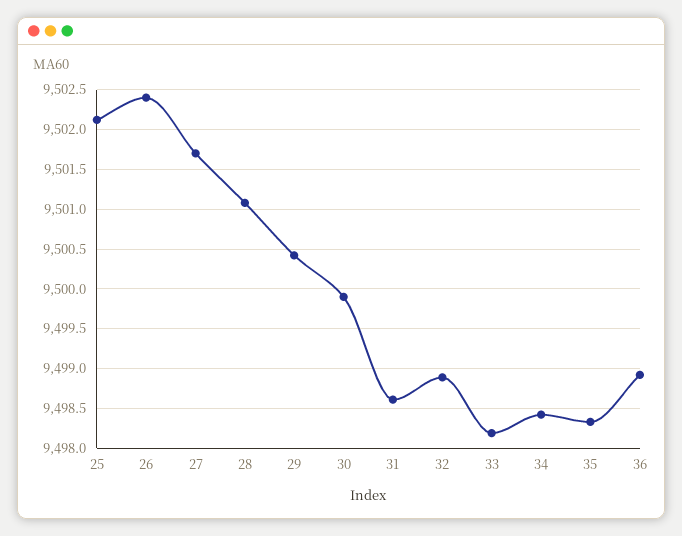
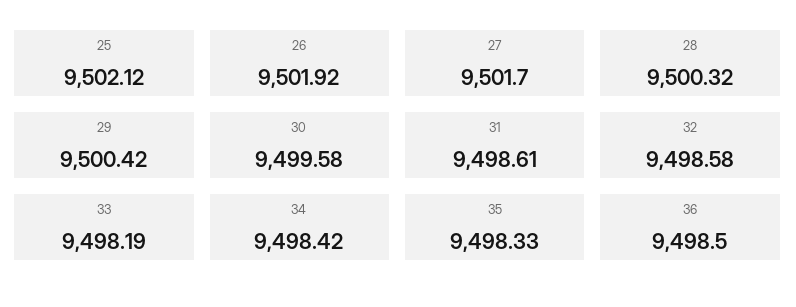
26: 9502.4 -> 9501.92
28: 9501.1 -> 9500.32
30: 9499.9 -> 9499.58
32: 9498.9 -> 9498.58
36: 9498.9 -> 9498.5

